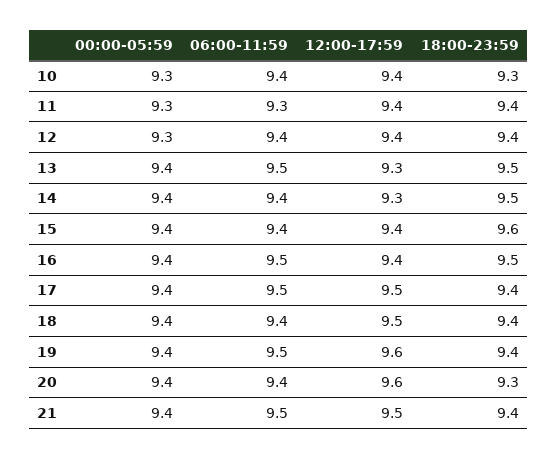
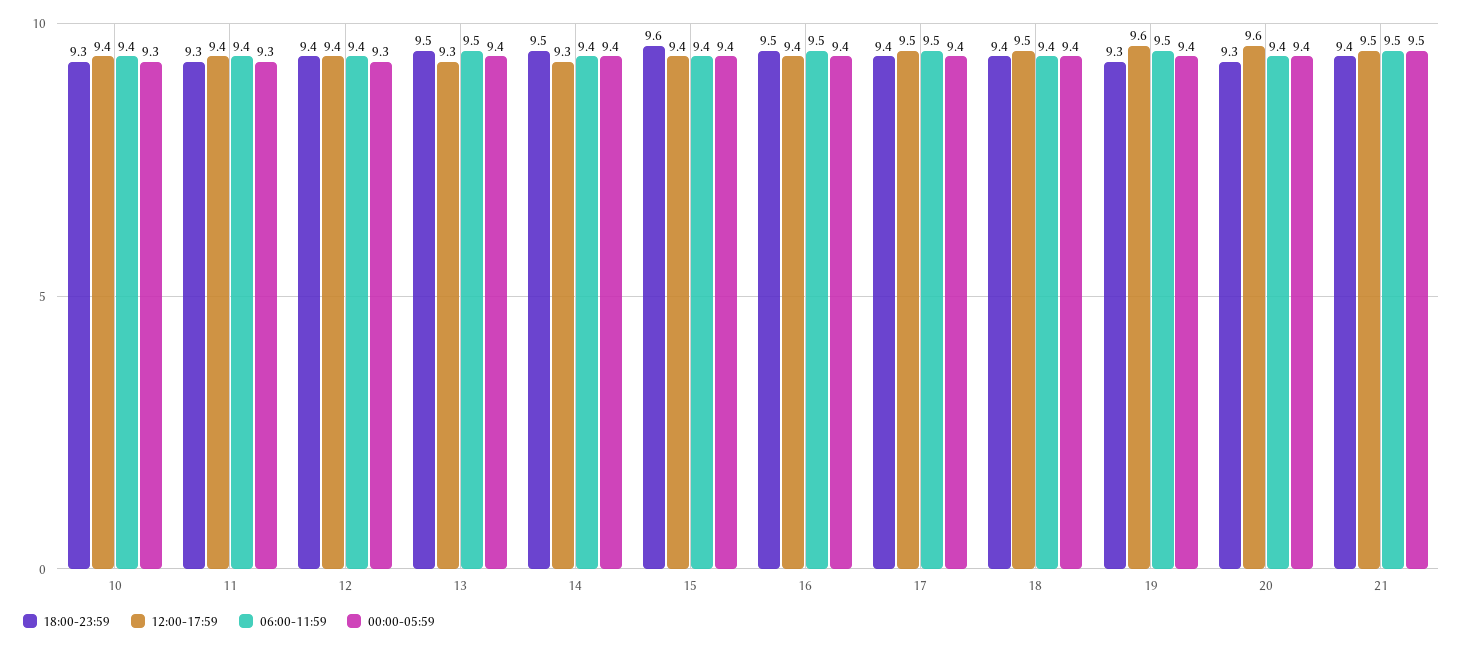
06:00-11:59, 11: 9.3 -> 9.4
18:00-23:59, 11: 9.4 -> 9.3
18:00-23:59, 19: 9.4 -> 9.3
00:00-05:59, 21: 9.4 -> 9.5

